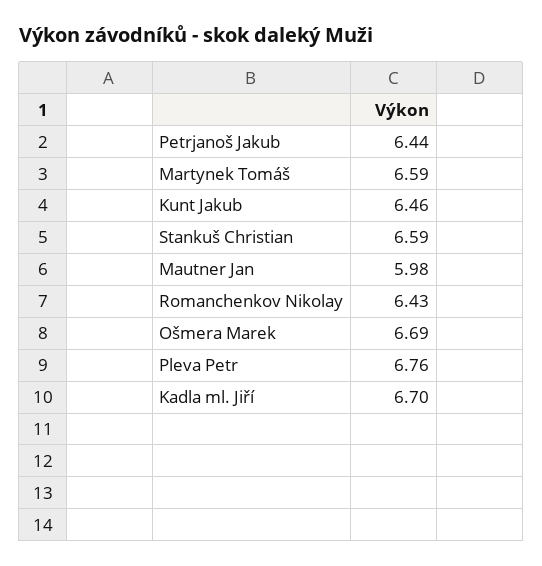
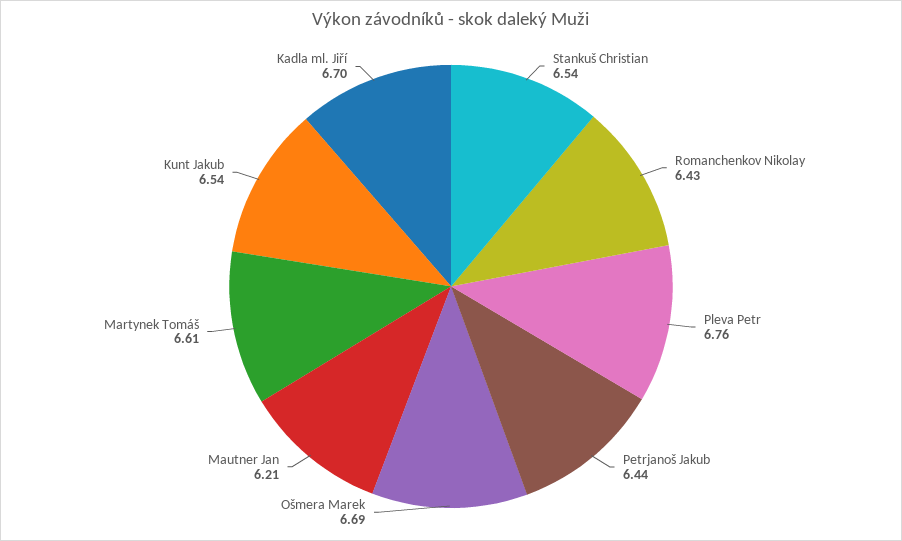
Martynek Tomáš: 6.59 -> 6.61
Kunt Jakub: 6.46 -> 6.54
Stankuš Christian: 6.59 -> 6.54
Mautner Jan: 5.98 -> 6.21

